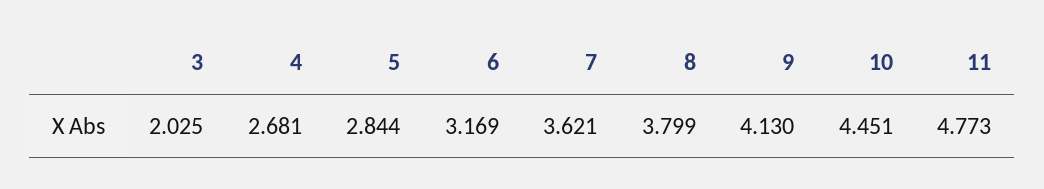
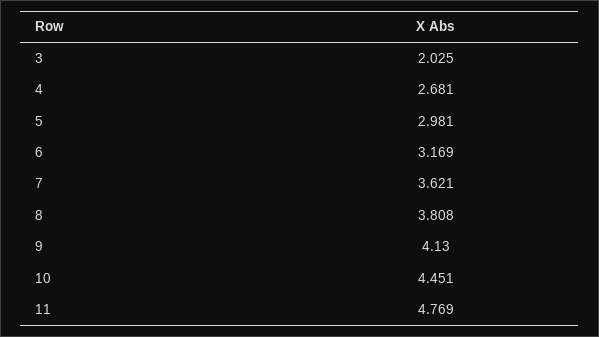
5: 2.844 -> 2.981
8: 3.799 -> 3.808
11: 4.773 -> 4.769

